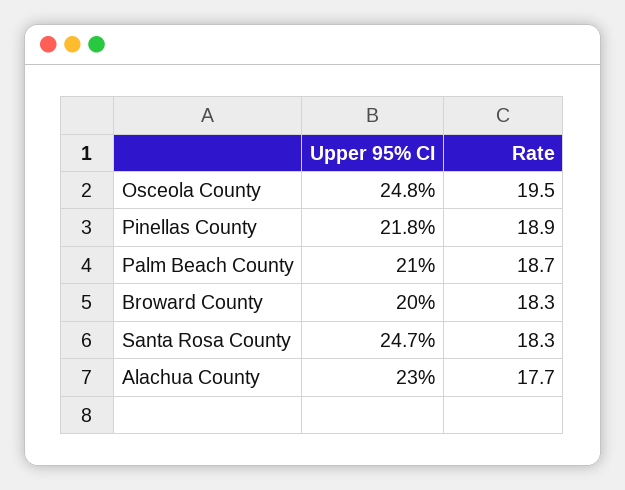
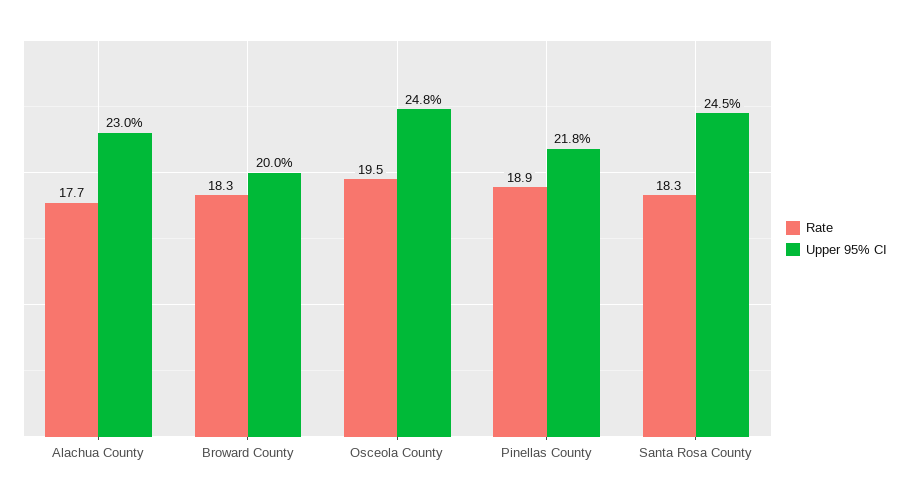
Upper 95% CI, Palm Beach County: 21 -> none
Rate, Palm Beach County: 18.7 -> none
Upper 95% CI, Santa Rosa County: 24.7 -> 24.5

